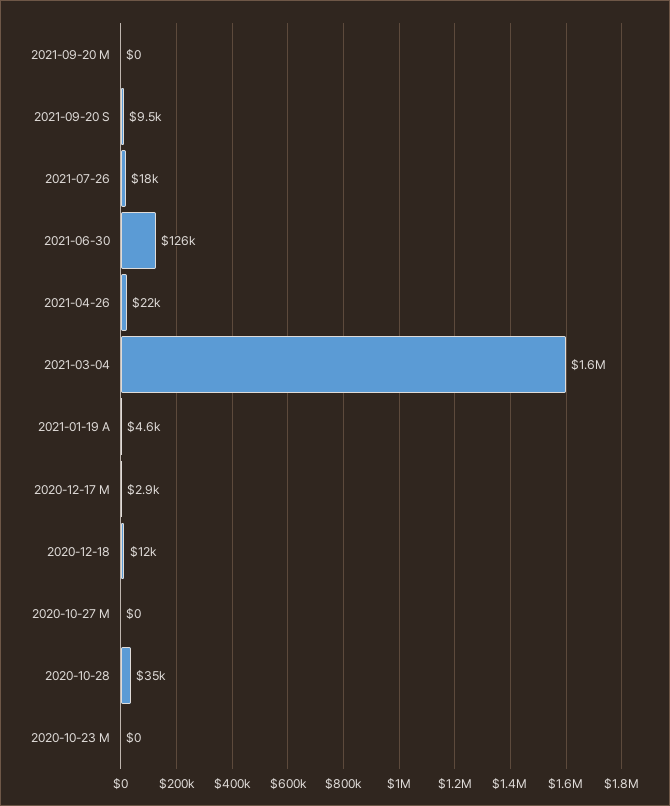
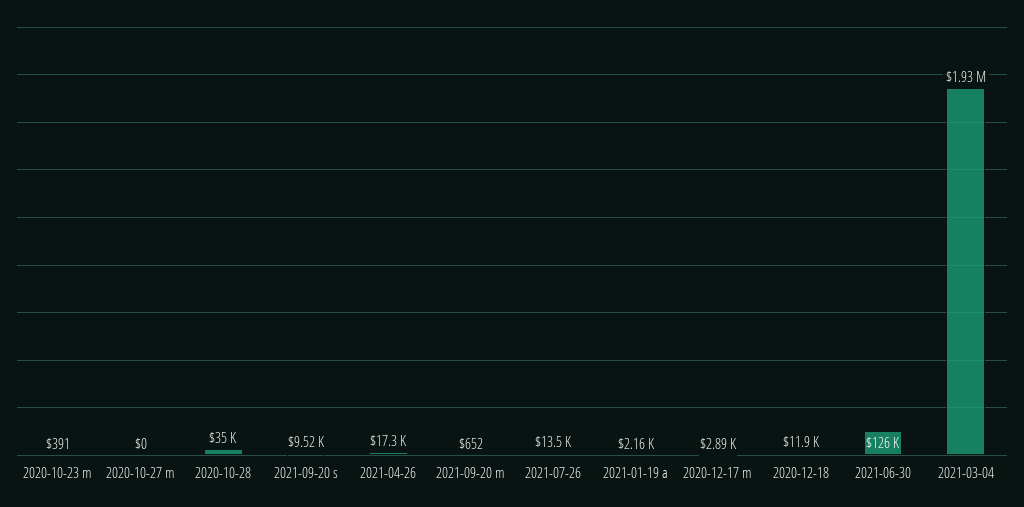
2021-09-20 M: 0 -> 652
2021-07-26: 18000 -> 13500
2021-04-26: 22000 -> 17300
2021-03-04: 1600000 -> 1930000
2021-01-19 A: 4600 -> 2160
2020-10-23 M: 0 -> 391

